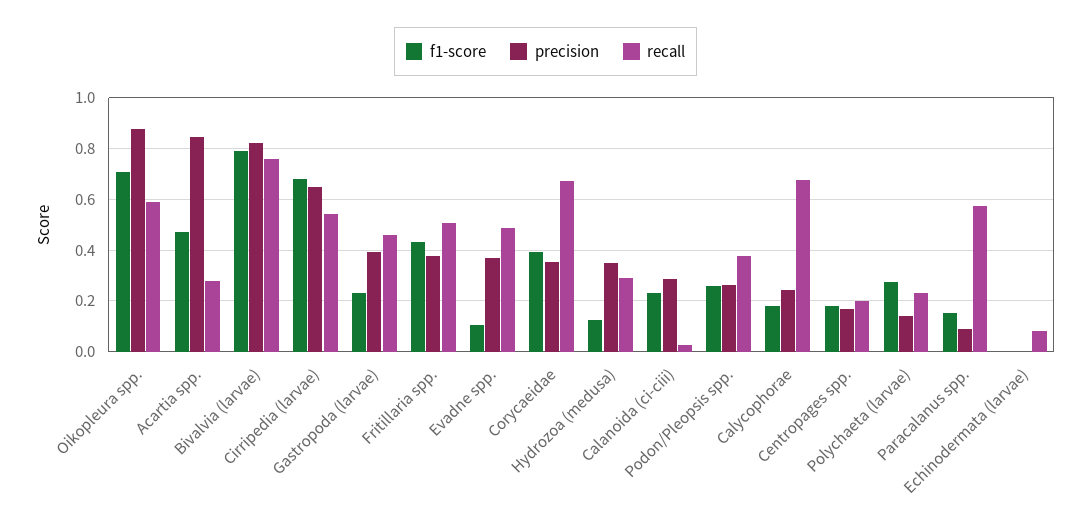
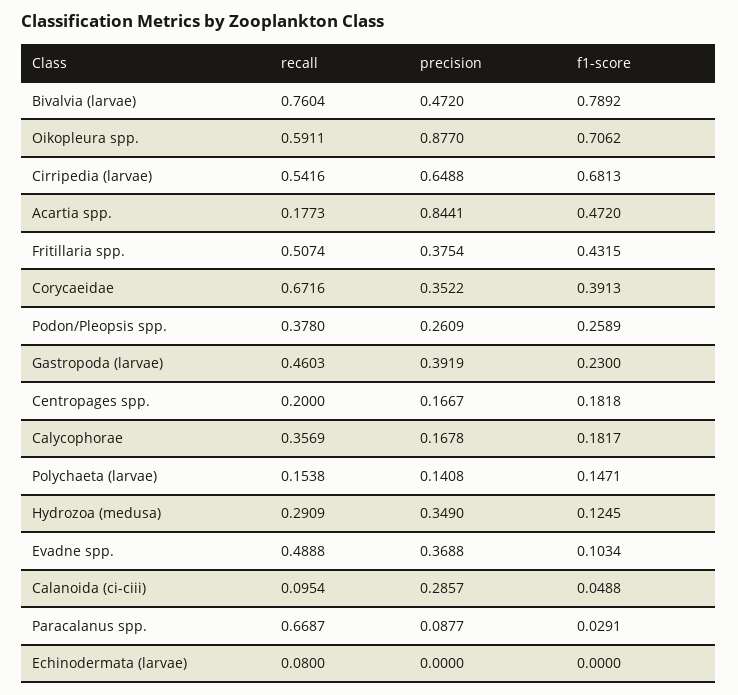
recall, Acartia spp.: 0.275 -> 0.1773
precision, Bivalvia (larvae): 0.825 -> 0.472
f1-score, Calanoida (ci-ciii): 0.225 -> 0.0488
recall, Calanoida (ci-ciii): 0.025 -> 0.0954
precision, Calycophorae: 0.25 -> 0.1678
recall, Calycophorae: 0.675 -> 0.3569
f1-score, Polychaeta (larvae): 0.275 -> 0.1471
recall, Polychaeta (larvae): 0.225 -> 0.1538
f1-score, Paracalanus spp.: 0.15 -> 0.0291
recall, Paracalanus spp.: 0.575 -> 0.6687

